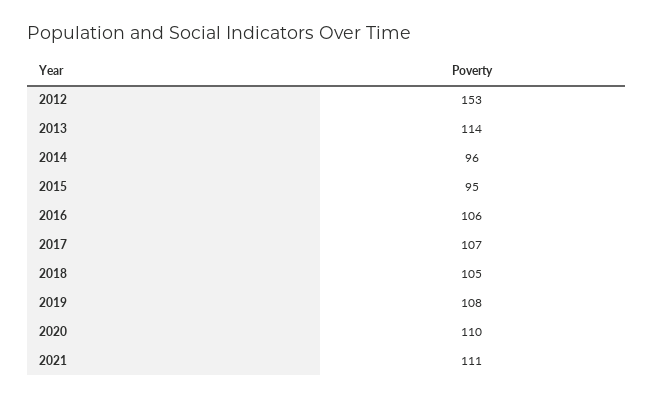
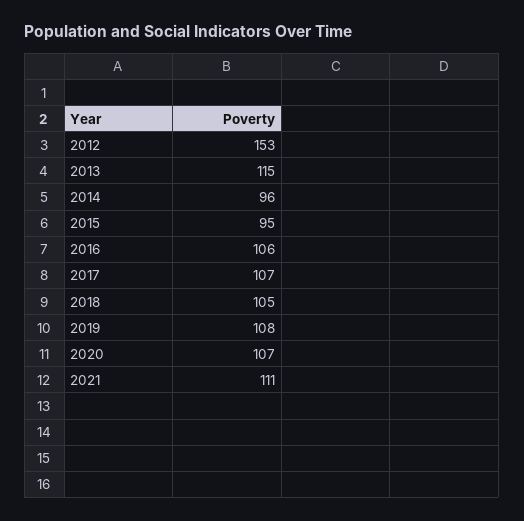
2013: 114 -> 115
2020: 110 -> 107

